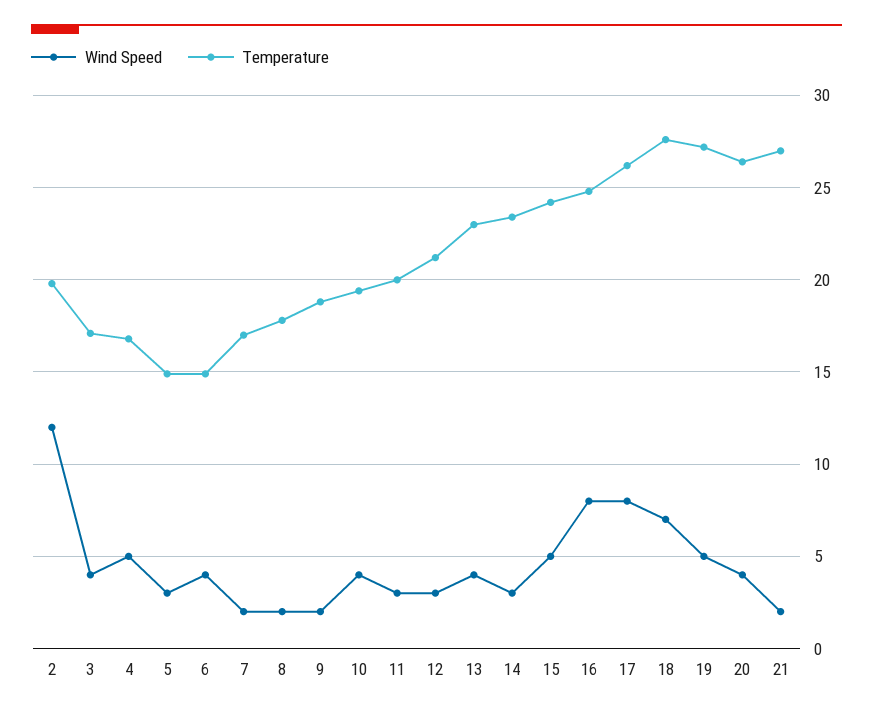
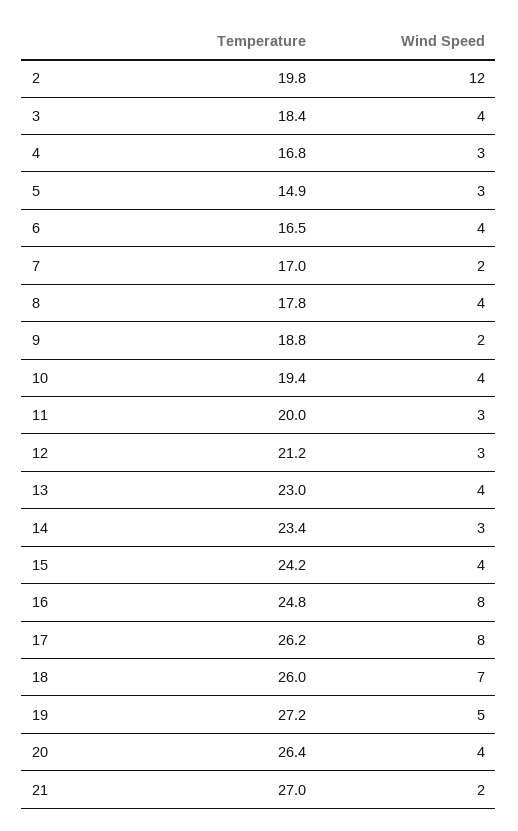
Temperature, 3: 17 -> 18.4
Wind Speed, 4: 5 -> 3
Temperature, 6: 15 -> 16.5
Wind Speed, 8: 2 -> 4
Wind Speed, 15: 5 -> 4
Temperature, 18: 27.5 -> 26

